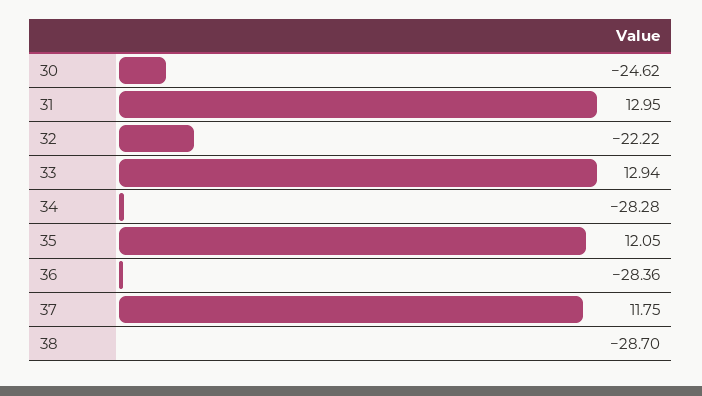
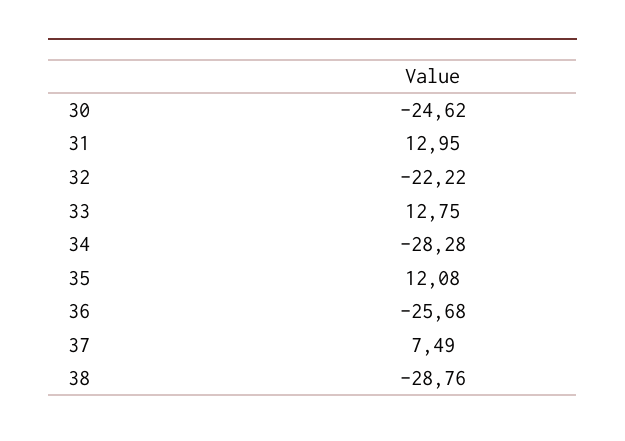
33: 12.94 -> 12.75
35: 12.05 -> 12.08
36: -28.36 -> -25.68
37: 11.75 -> 7.49
38: -28.7 -> -28.76

